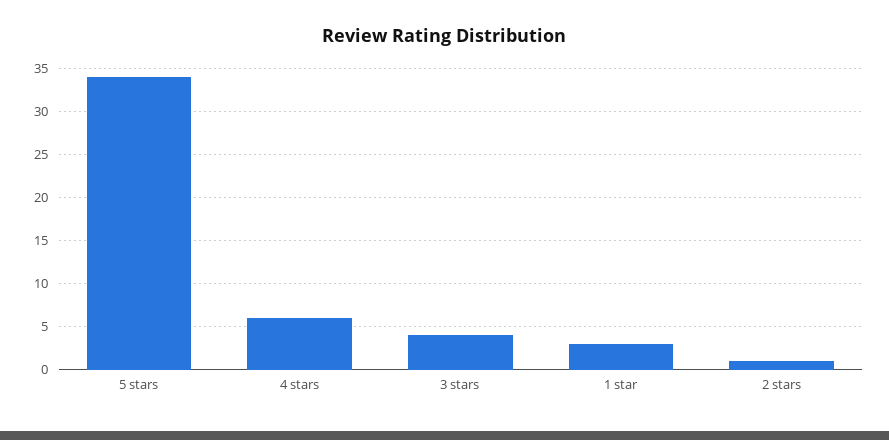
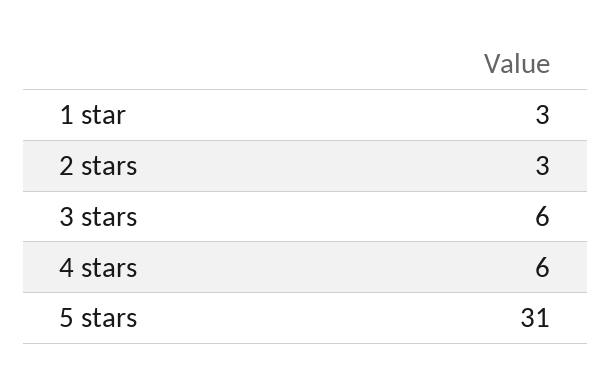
5 stars: 34 -> 31
3 stars: 4 -> 6
2 stars: 1 -> 3

